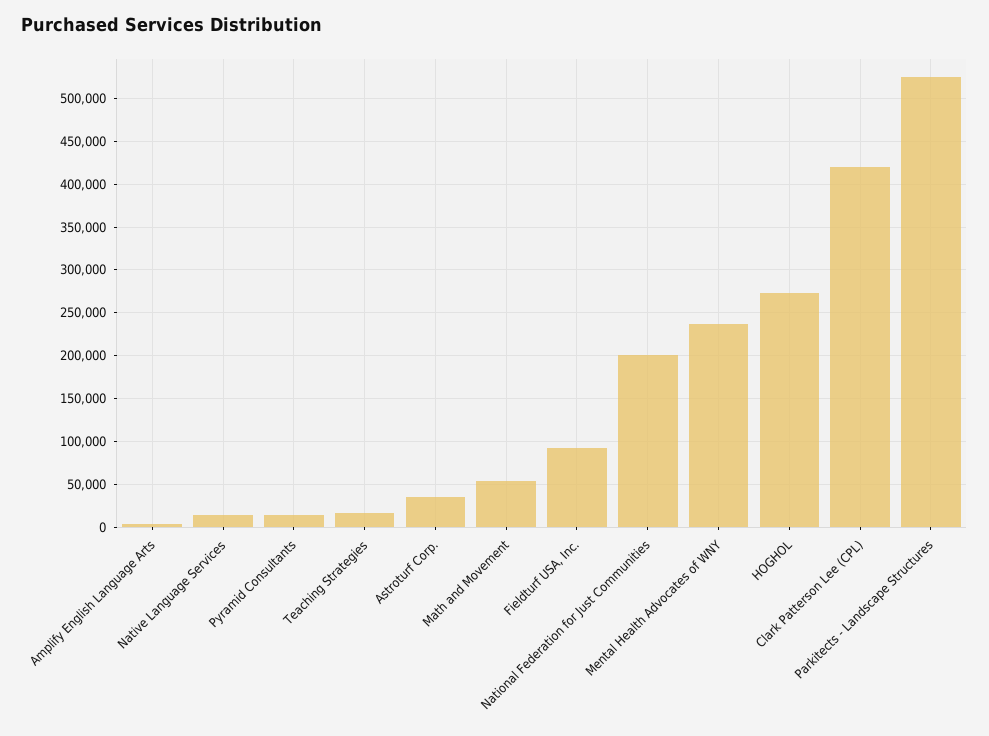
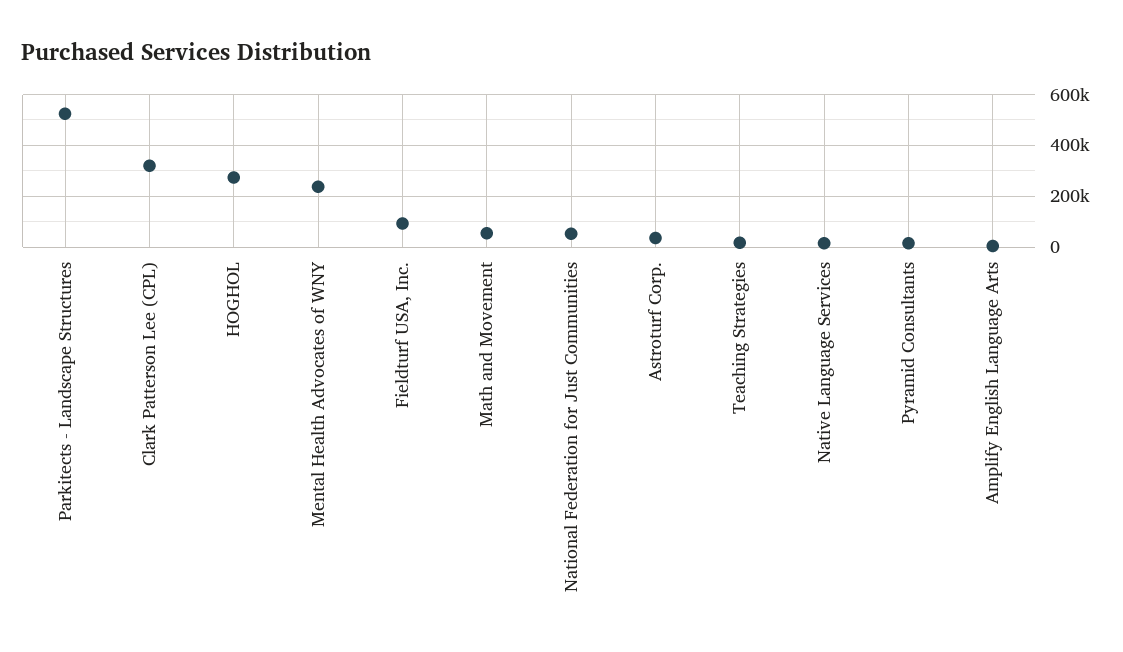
National Federation for Just Communities: 200000 -> 50000
Clark Patterson Lee (CPL): 420000 -> 325000

